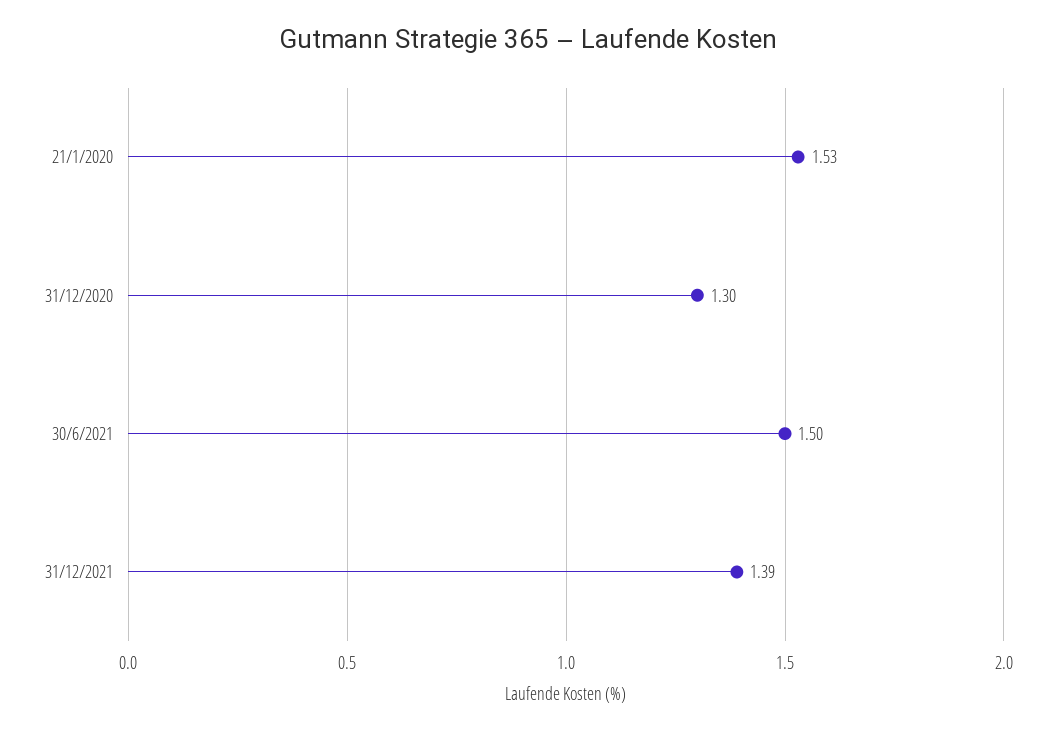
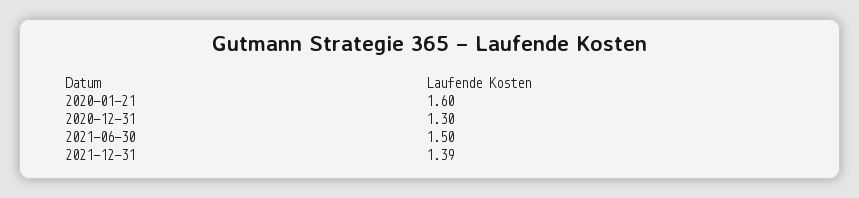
21/1/2020: 1.53 -> 1.6

